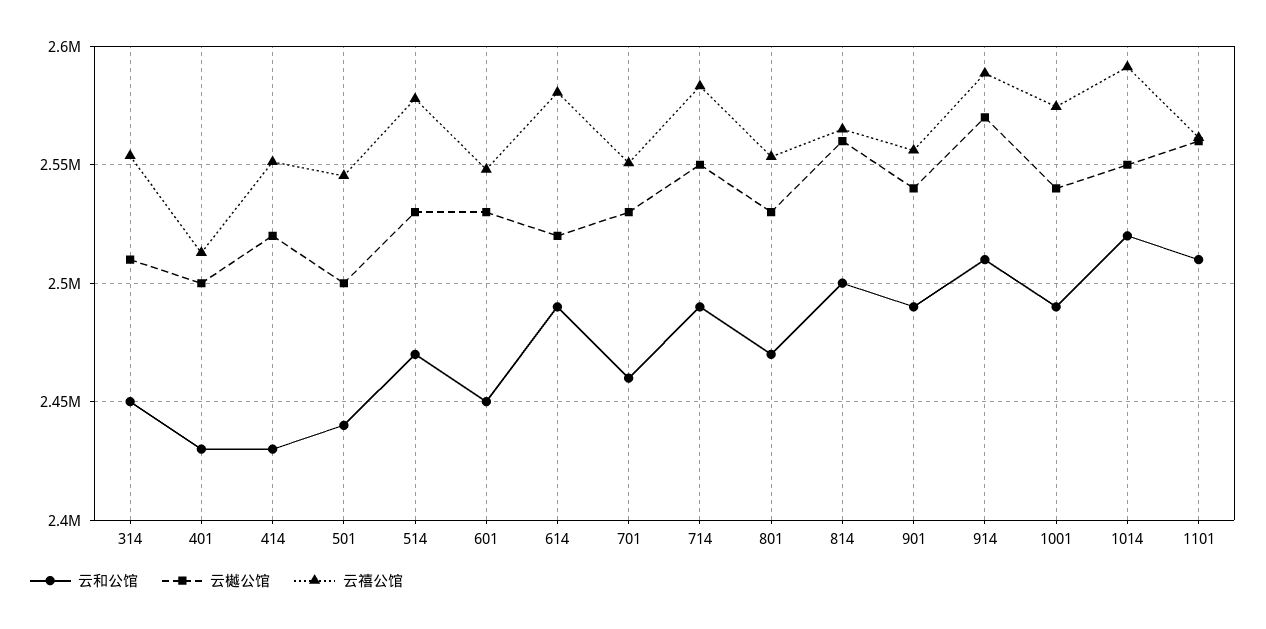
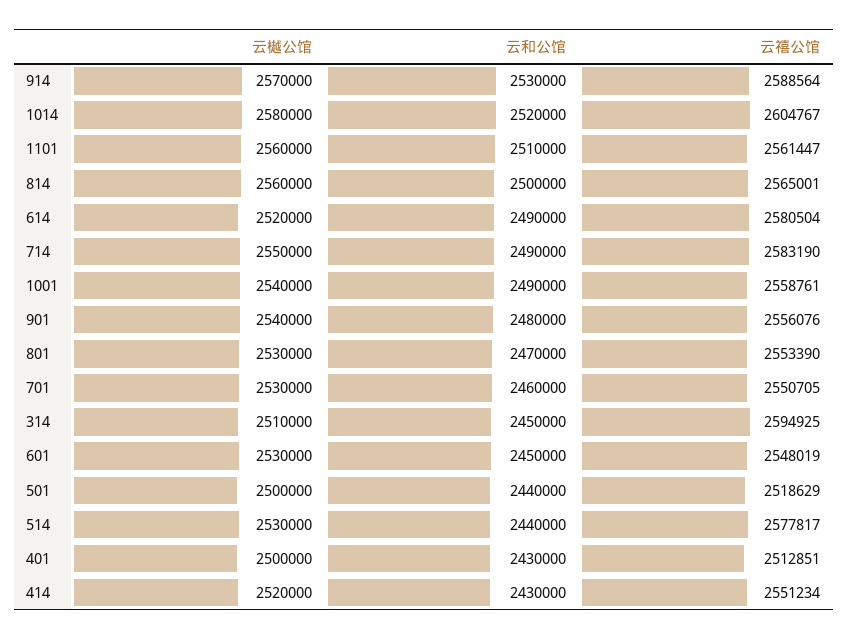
云禧公馆, 314: 2555000 -> 2594925
云禧公馆, 501: 2545000 -> 2518629
云和公馆, 514: 2470000 -> 2440000
云和公馆, 901: 2490000 -> 2480000
云和公馆, 914: 2510000 -> 2530000
云禧公馆, 1001: 2575000 -> 2558761
云樾公馆, 1014: 2550000 -> 2580000
云禧公馆, 1014: 2590000 -> 2604767

